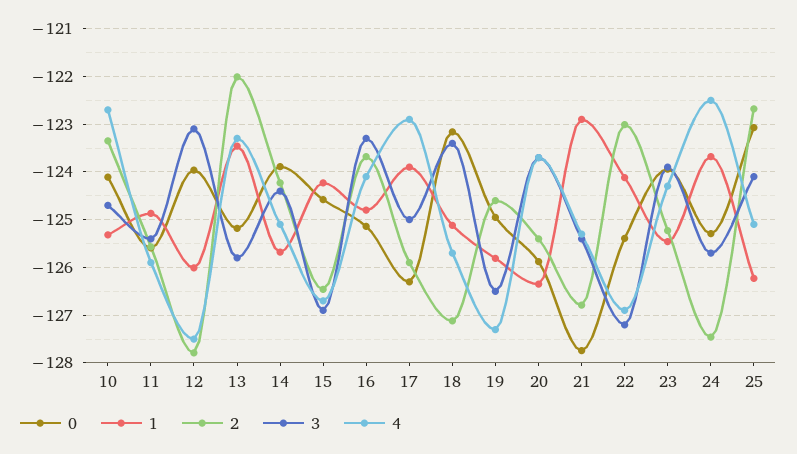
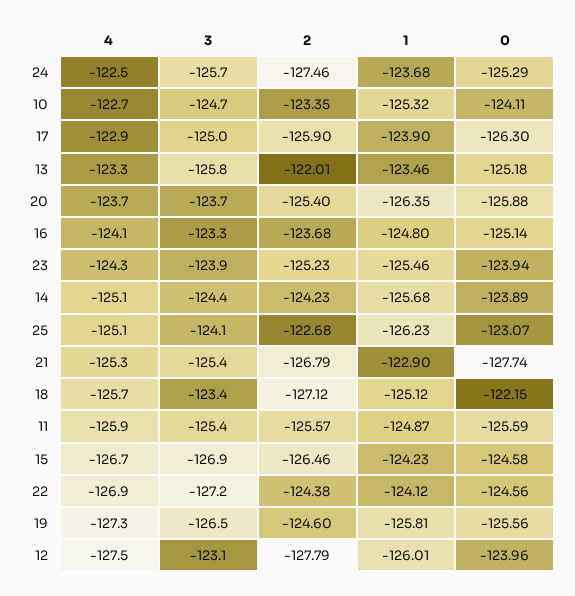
0, 18: -123.2 -> -122.15
0, 19: -125 -> -125.56
0, 22: -125.4 -> -124.56
2, 22: -123 -> -124.38

